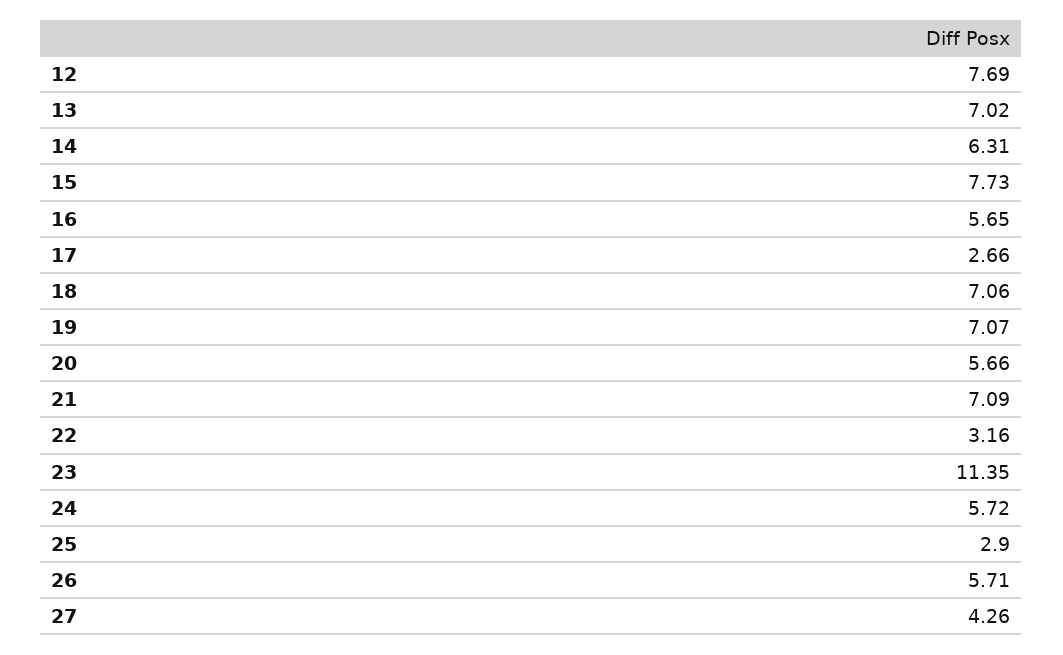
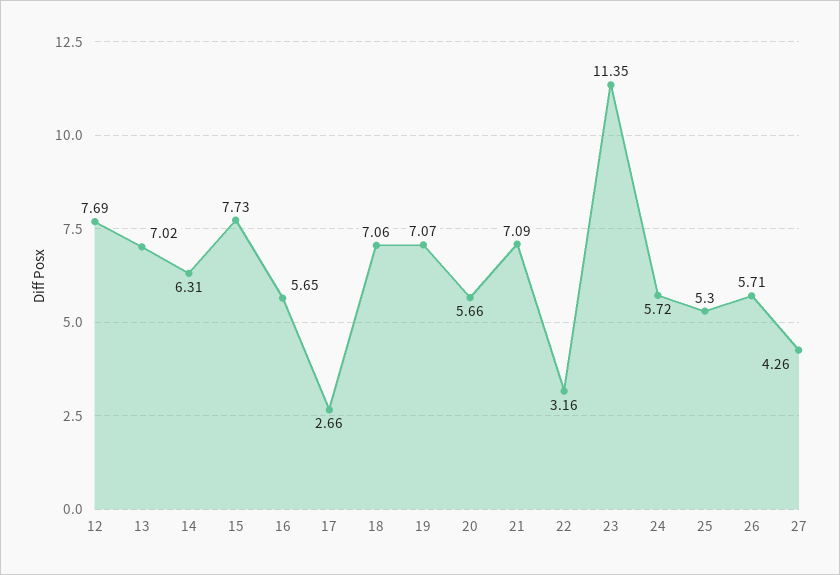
25: 2.9 -> 5.3

